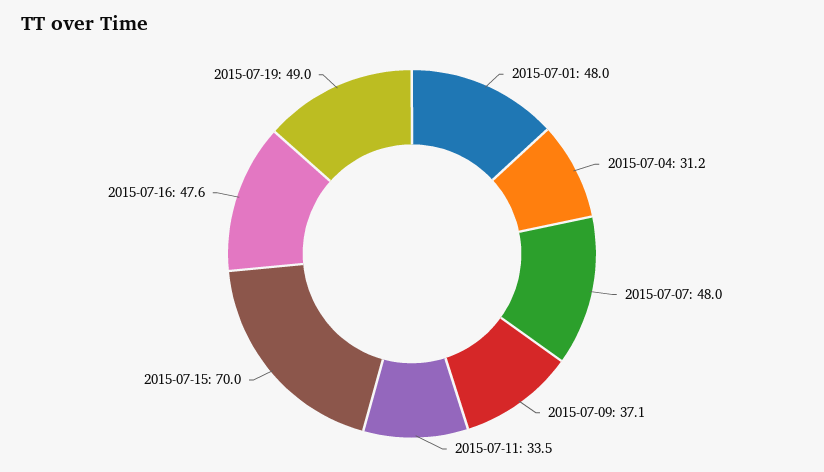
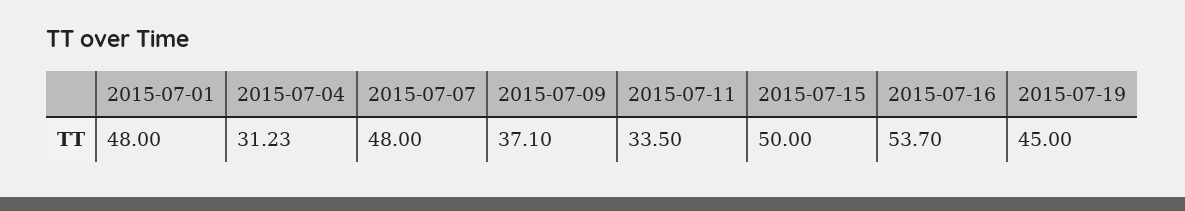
2015-07-15: 70 -> 50
2015-07-16: 47.6 -> 53.7
2015-07-19: 49 -> 45

